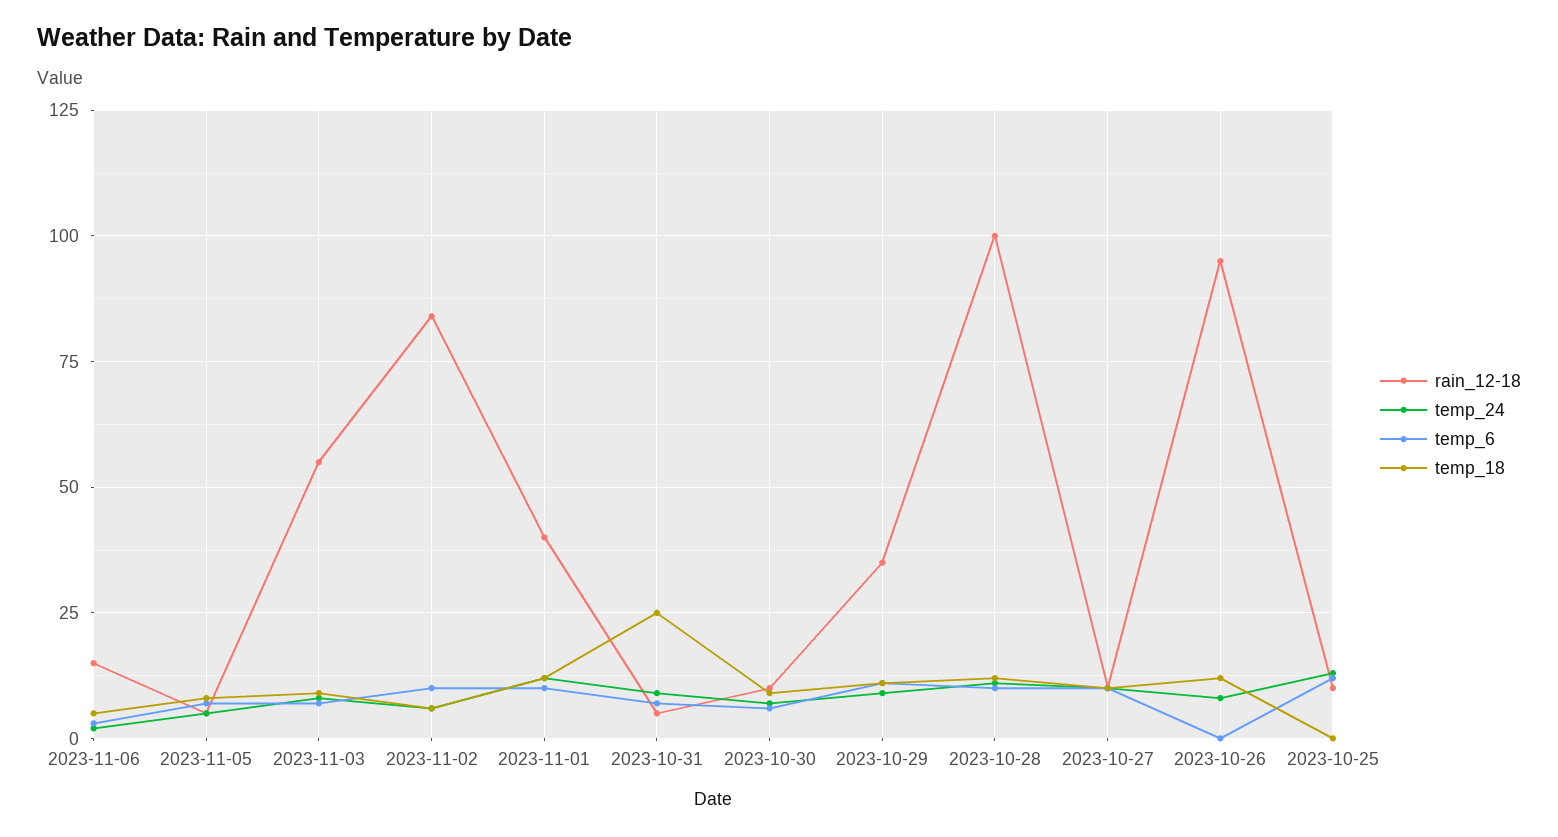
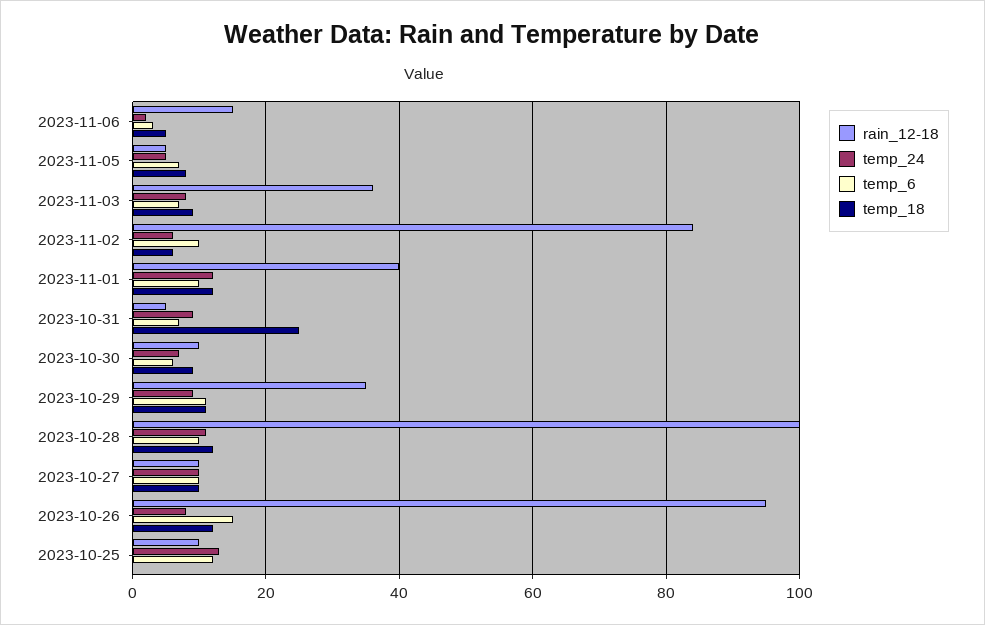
rain_12-18, 2023-11-03: 55 -> 35
temp_6, 2023-10-26: 0 -> 15

